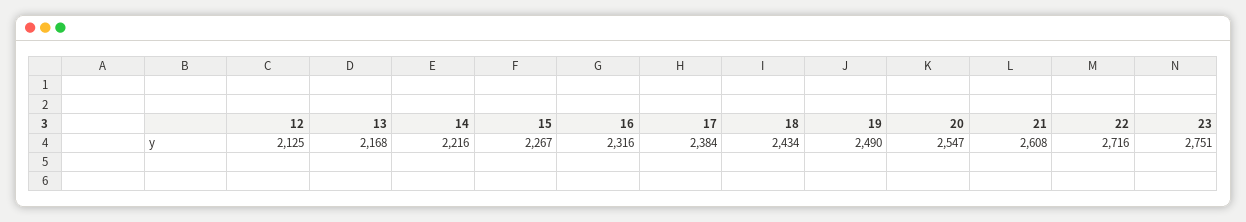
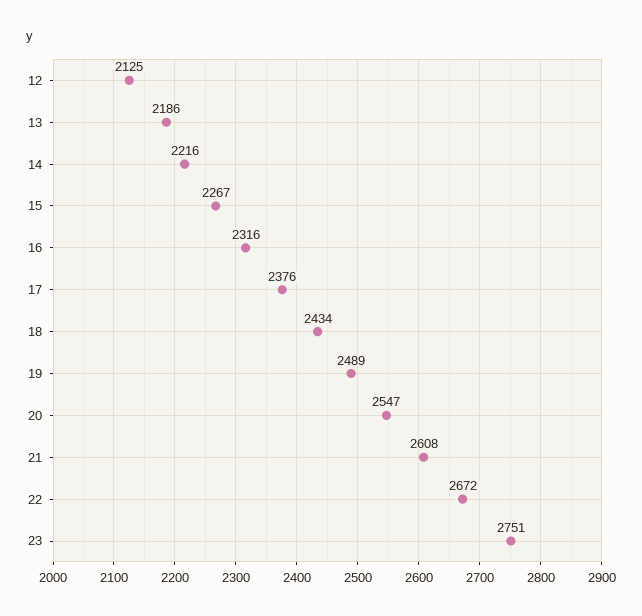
13: 2168 -> 2186
17: 2384 -> 2376
19: 2490 -> 2489
22: 2716 -> 2672

